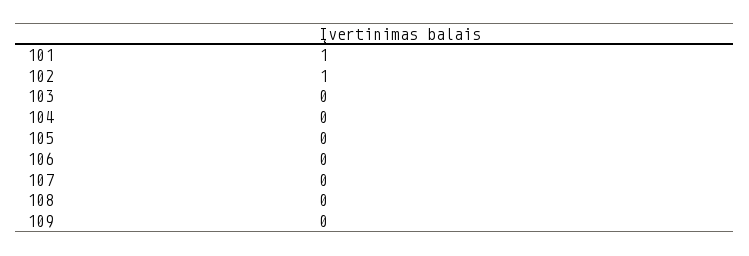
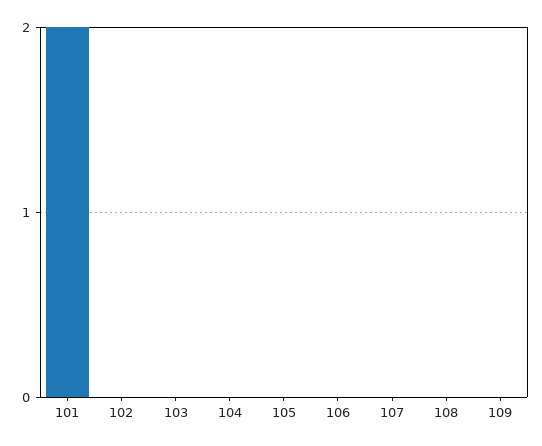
101: 1 -> 2
102: 1 -> 0

